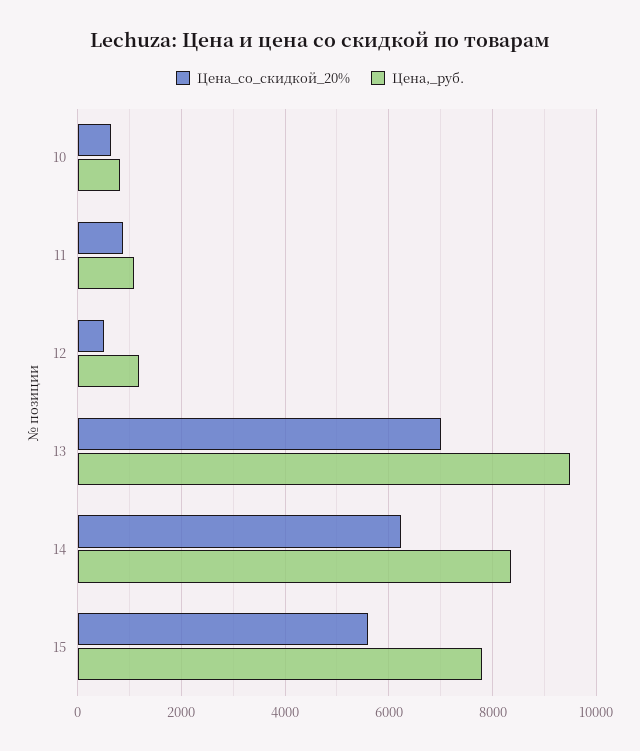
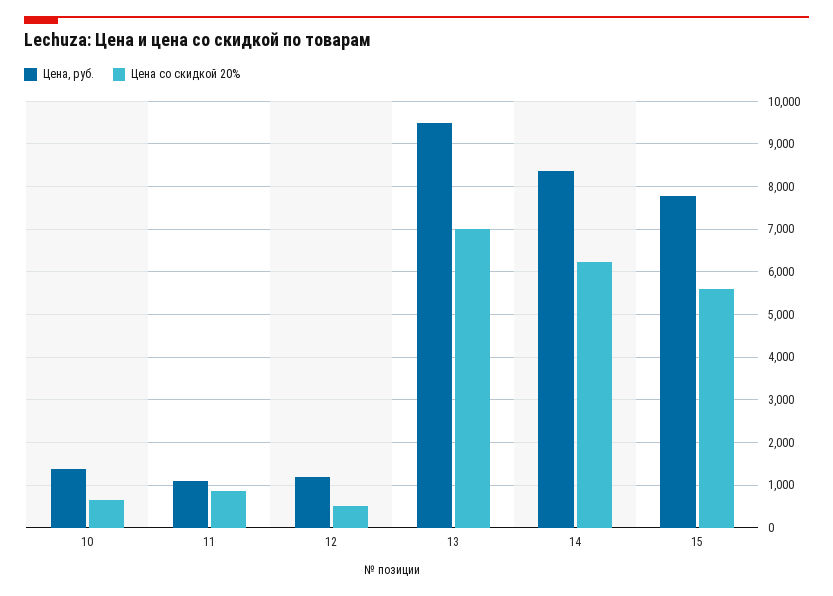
Цена,_руб., 10: 800 -> 1400

